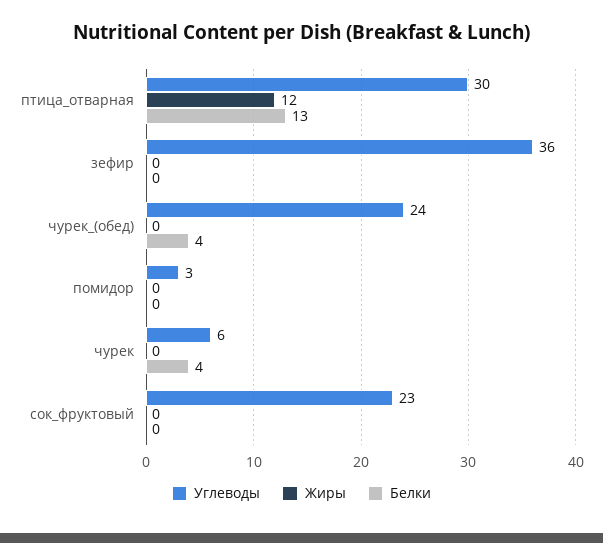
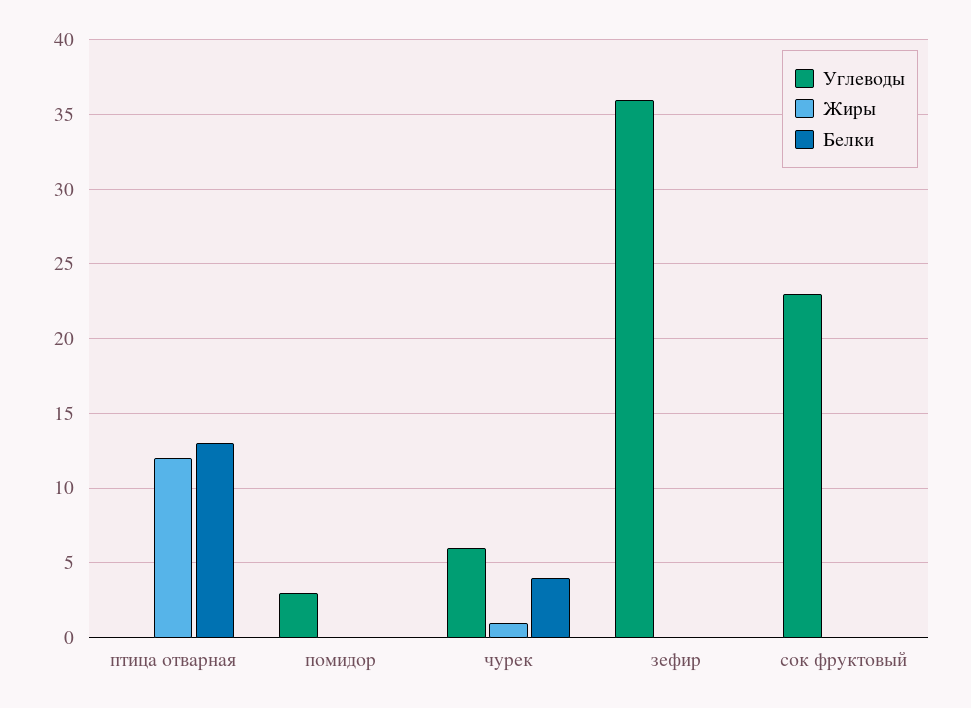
Углеводы, птица_отварная: 30 -> 0
Углеводы, чурек_(обед): 24 -> none
Жиры, чурек_(обед): 0 -> none
Белки, чурек_(обед): 4 -> none
Жиры, чурек: 0 -> 1

